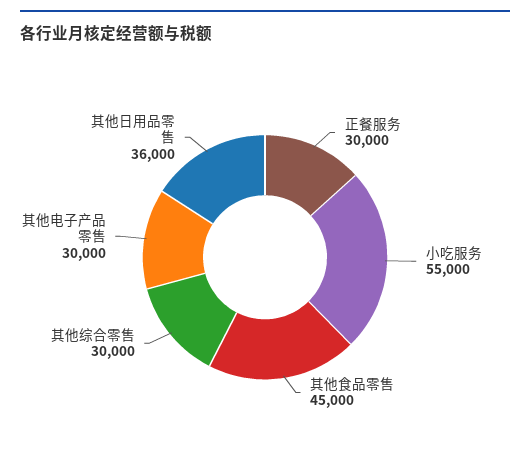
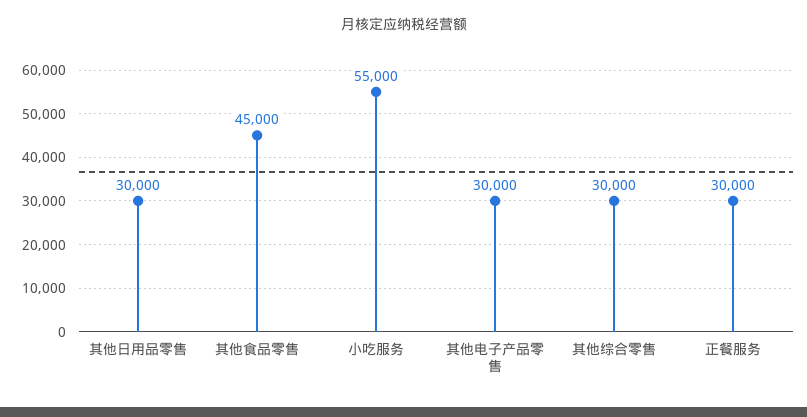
其他日用品零售: 36000 -> 30000

